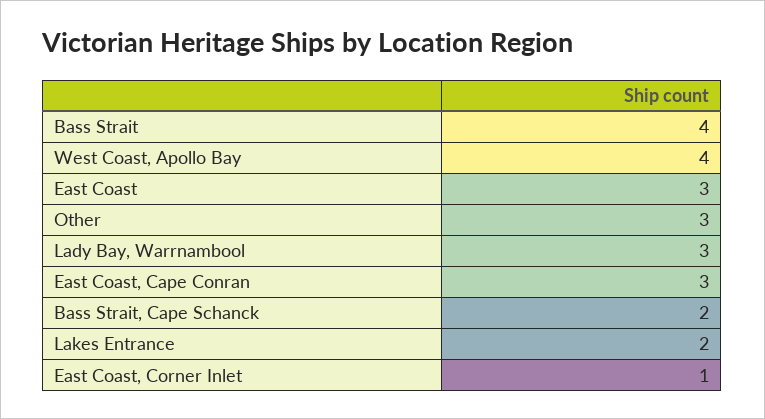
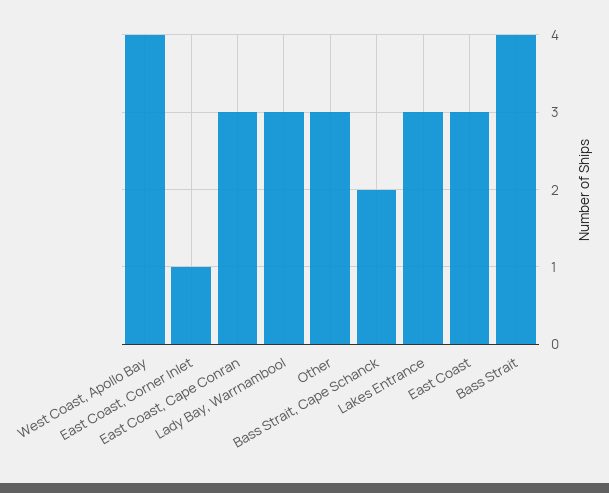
Lakes Entrance: 2 -> 3

